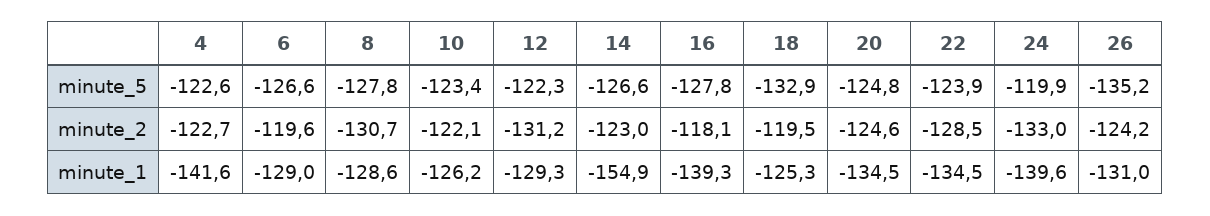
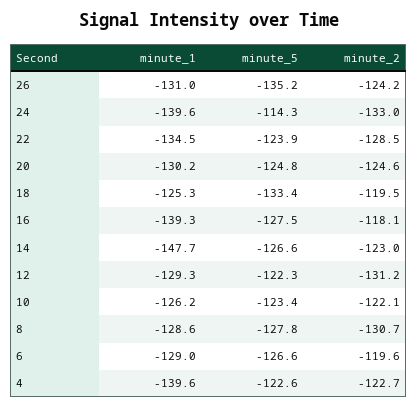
16, minute_5: -127.8 -> -127.5
18, minute_5: -132.9 -> -133.4
24, minute_5: -119.9 -> -114.3
4, minute_1: -141.6 -> -139.6
14, minute_1: -154.9 -> -147.7
20, minute_1: -134.5 -> -130.2

